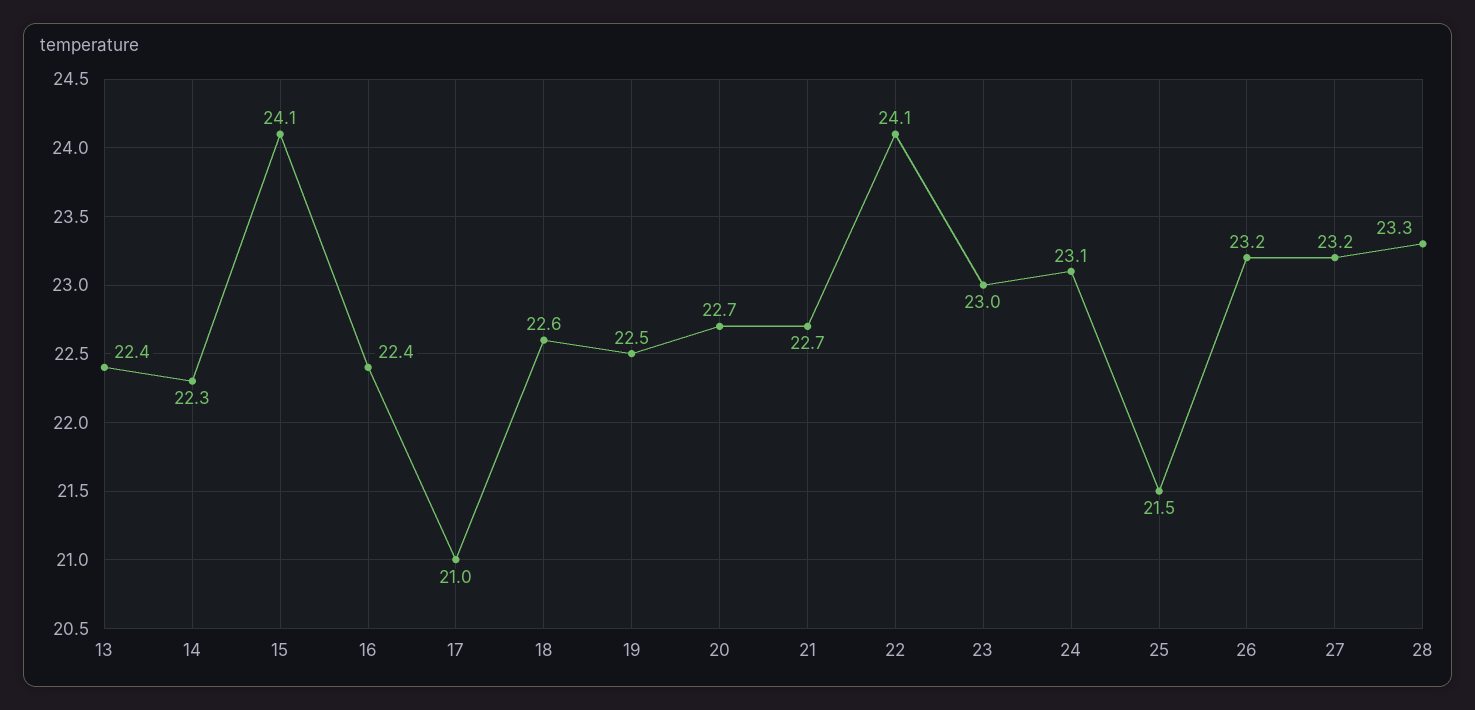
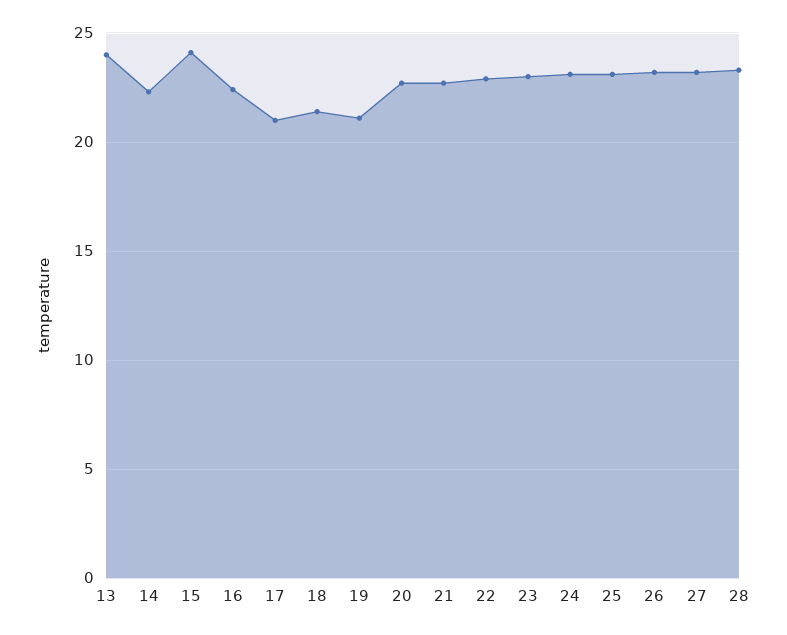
13: 22.4 -> 24
18: 22.6 -> 21.5
19: 22.5 -> 21
22: 24.1 -> 23
25: 21.5 -> 23

